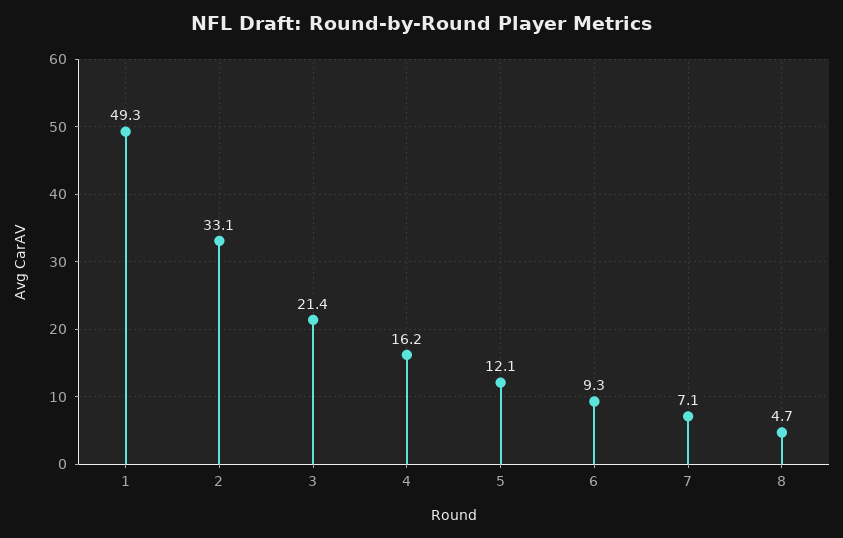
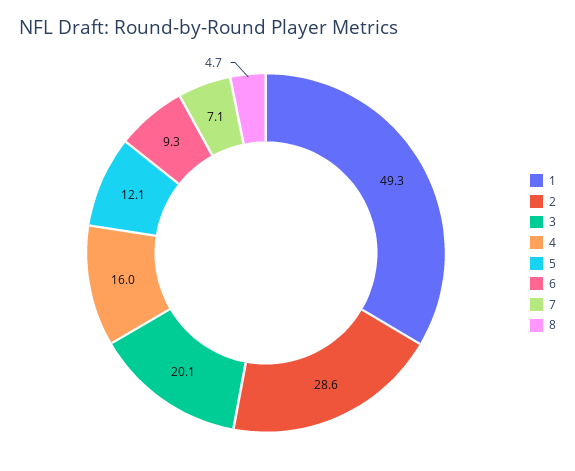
2: 33.1 -> 28.6
3: 21.4 -> 20.1
4: 16.2 -> 16

